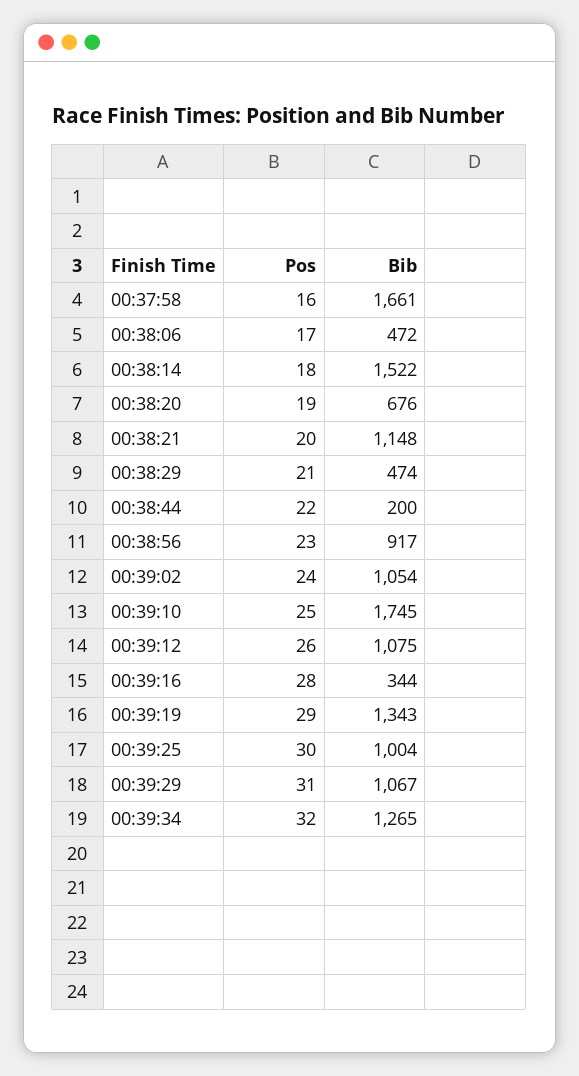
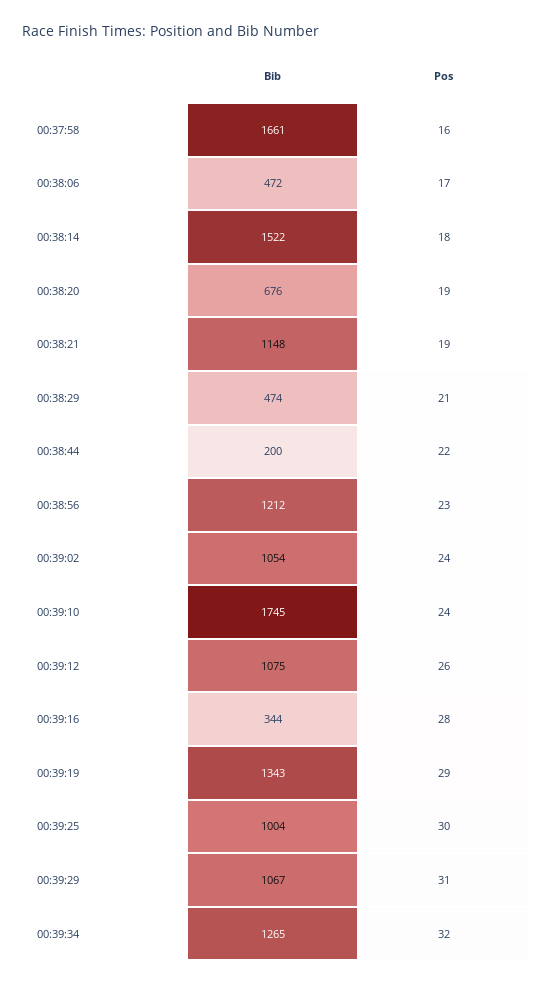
Pos, 00:38:21: 20 -> 19
Bib, 00:38:56: 917 -> 1212
Pos, 00:39:10: 25 -> 24

